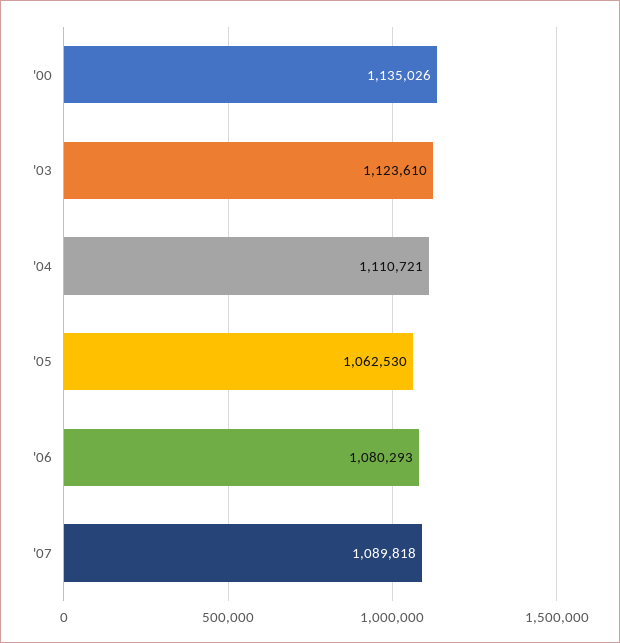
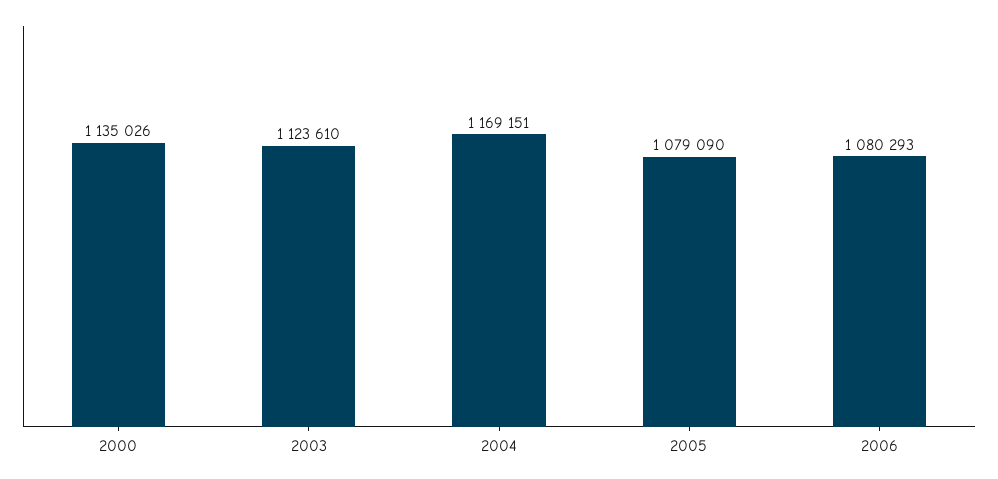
'04: 1110721 -> 1169151
'05: 1062530 -> 1079090
'07: 1089818 -> none

